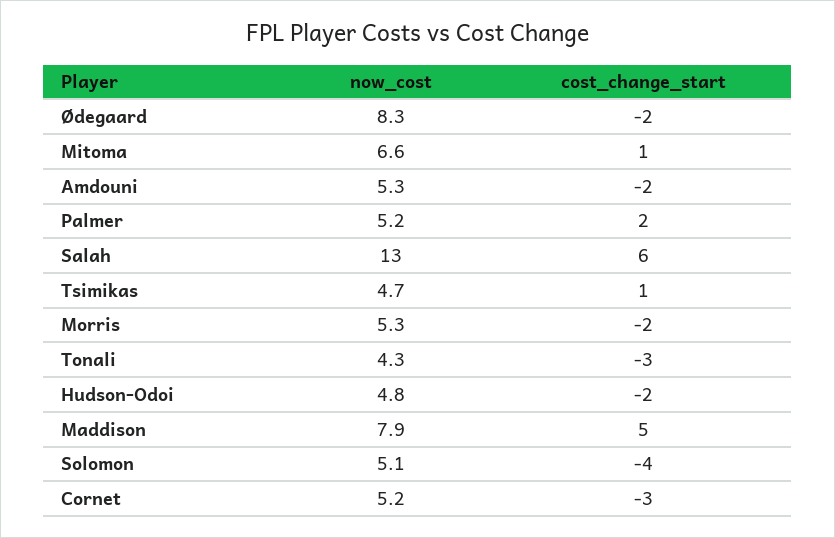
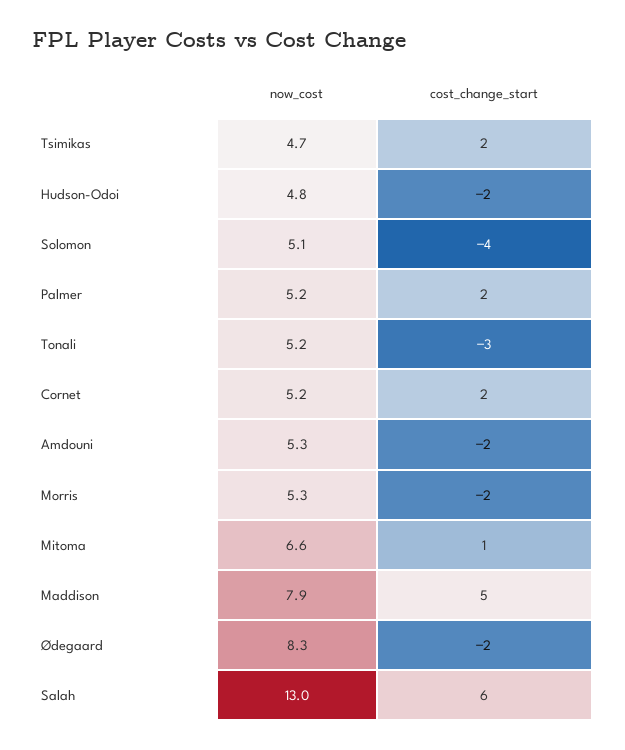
cost_change_start, Tsimikas: 1 -> 2
now_cost, Tonali: 4.3 -> 5.2
cost_change_start, Cornet: -3 -> 2

